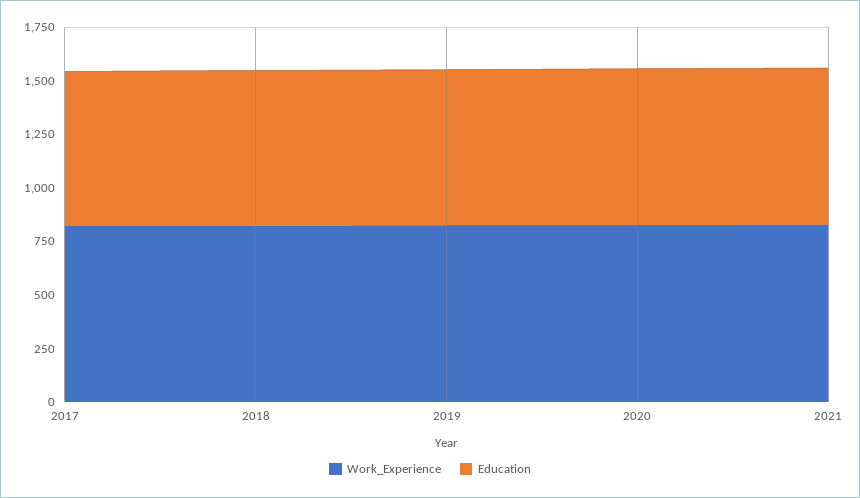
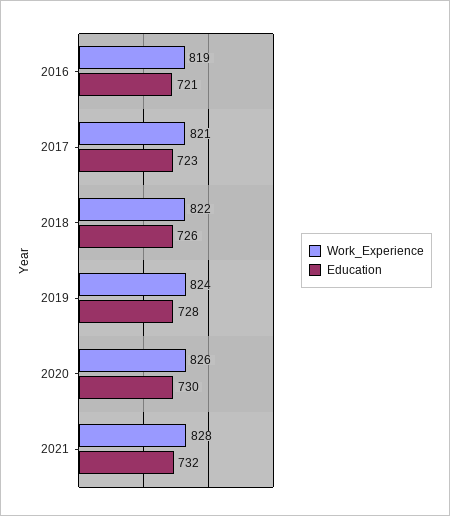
Work_Experience, 2016: none -> 819
Education, 2016: none -> 721

